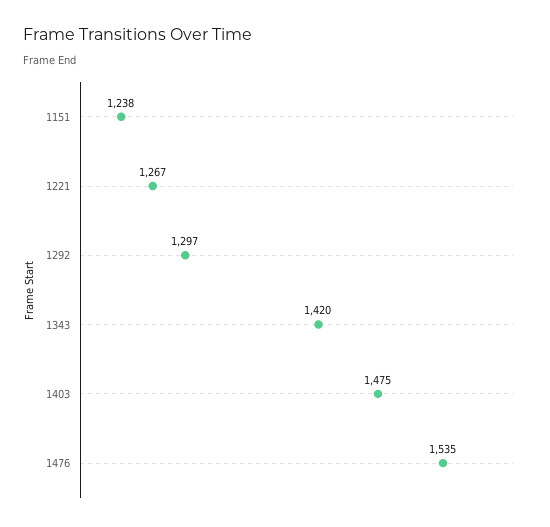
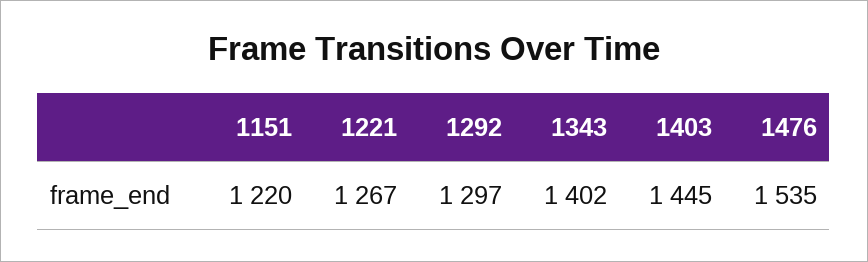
1151: 1238 -> 1220
1343: 1420 -> 1402
1403: 1475 -> 1445

